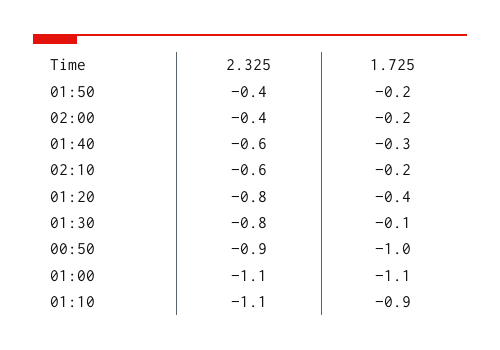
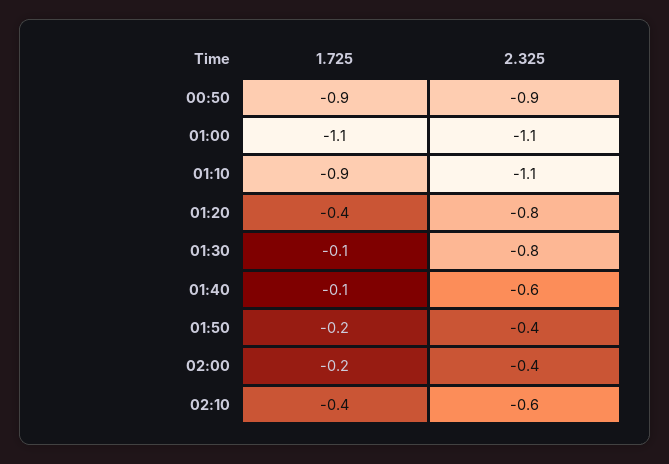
1.725, 01:40: -0.3 -> -0.1
1.725, 02:10: -0.2 -> -0.4
1.725, 00:50: -1 -> -0.9

